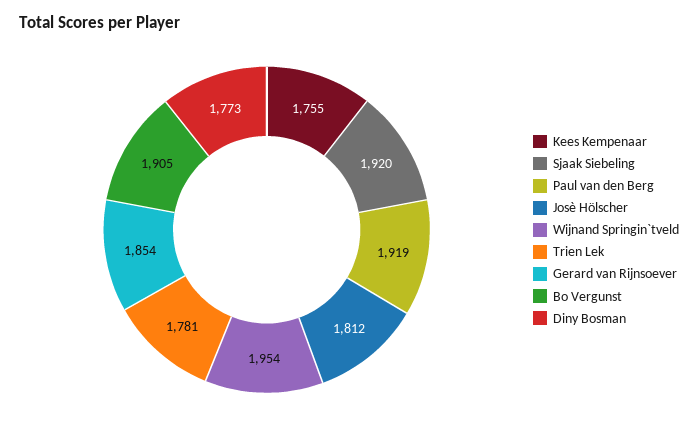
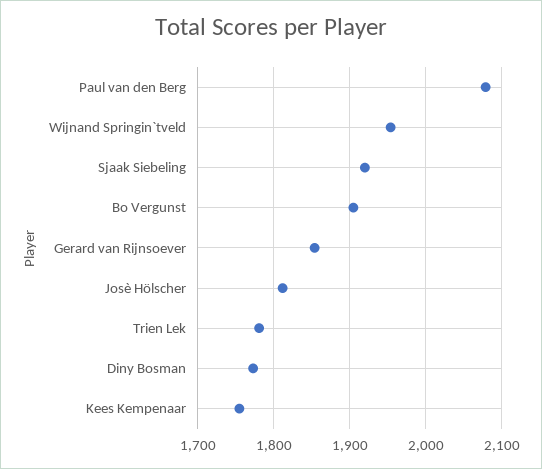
Paul van den Berg: 1919 -> 2080

